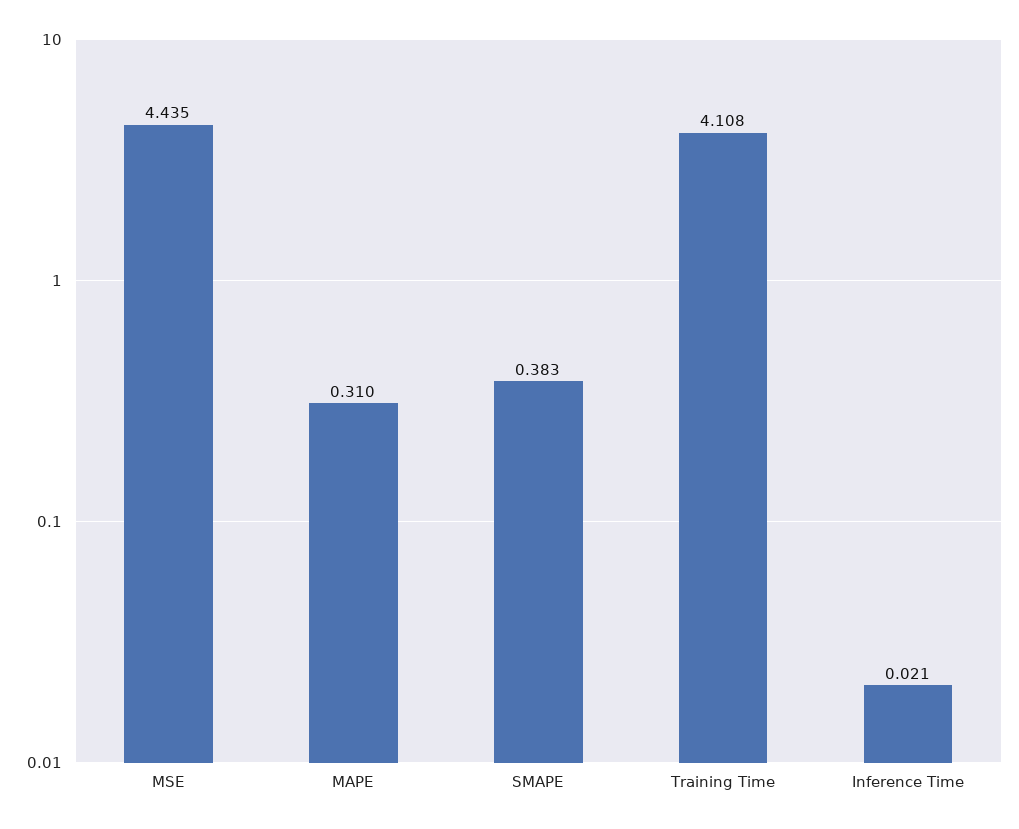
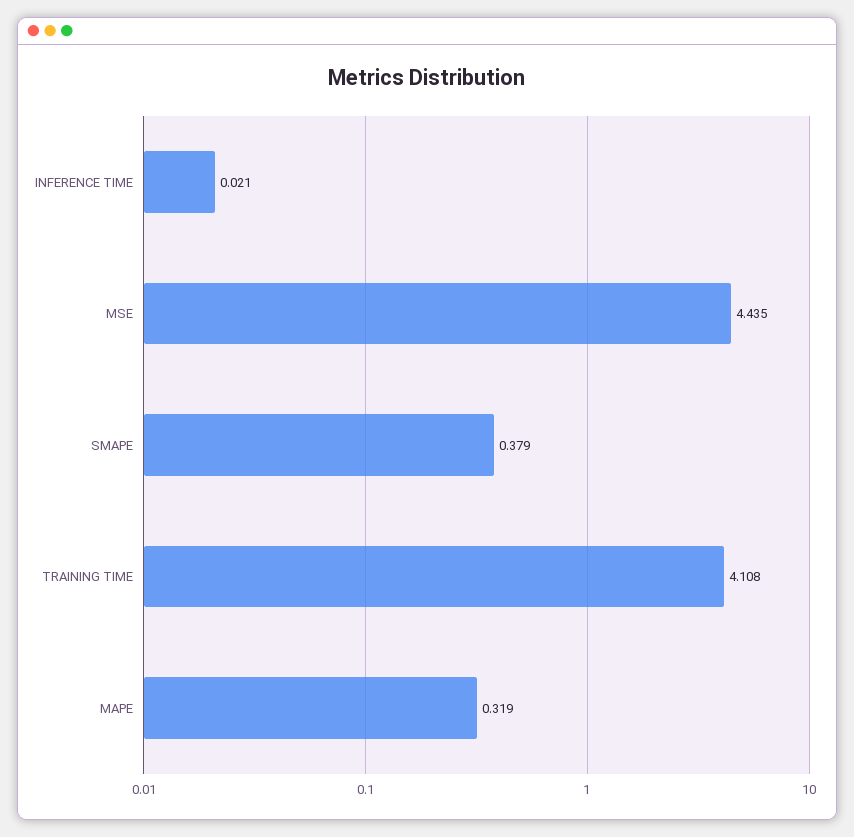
MAPE: 0.31 -> 0.319
SMAPE: 0.383 -> 0.379

